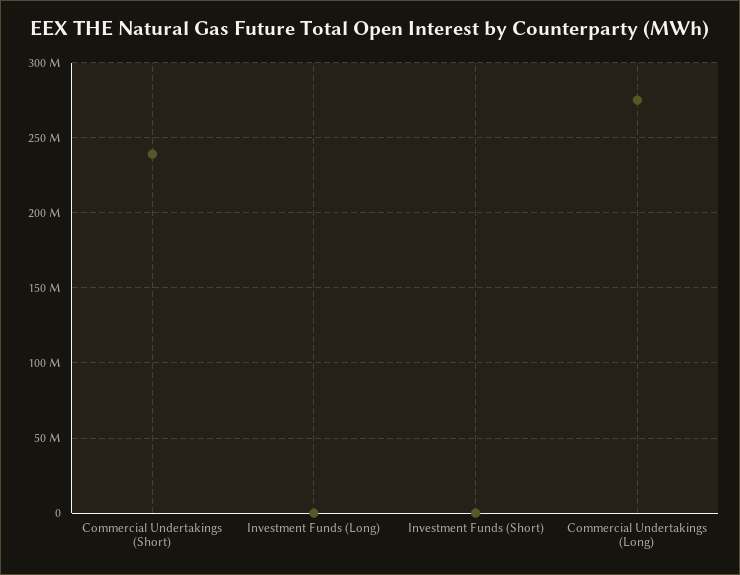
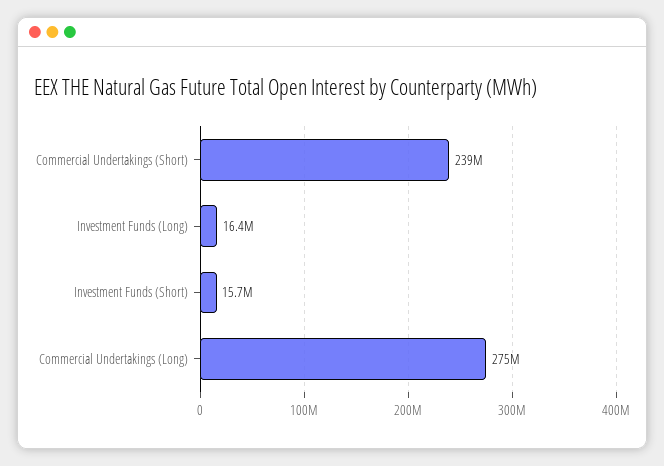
Investment Funds (Long): 0 -> 16400000
Investment Funds (Short): 0 -> 15700000

